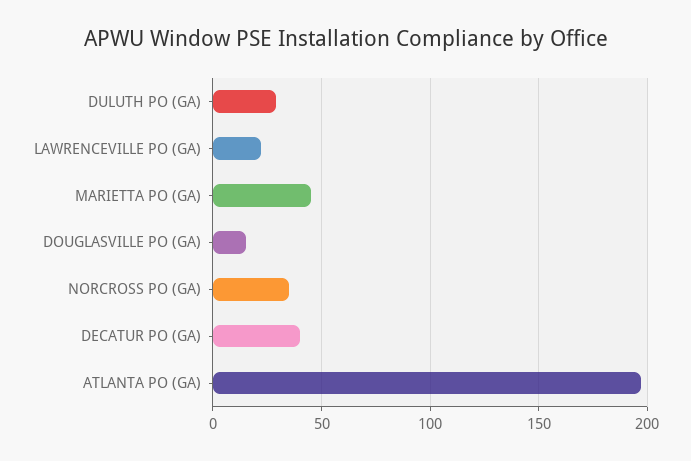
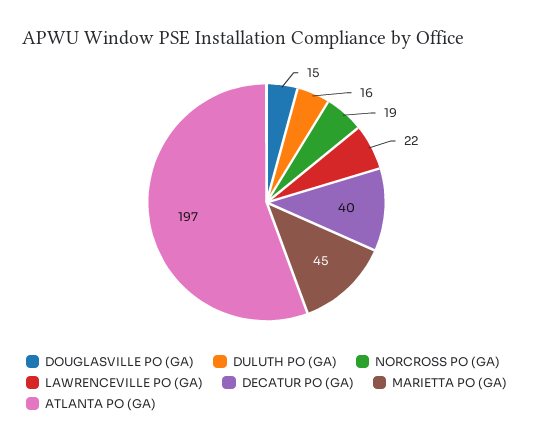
DULUTH PO (GA): 30 -> 16
NORCROSS PO (GA): 35 -> 19

